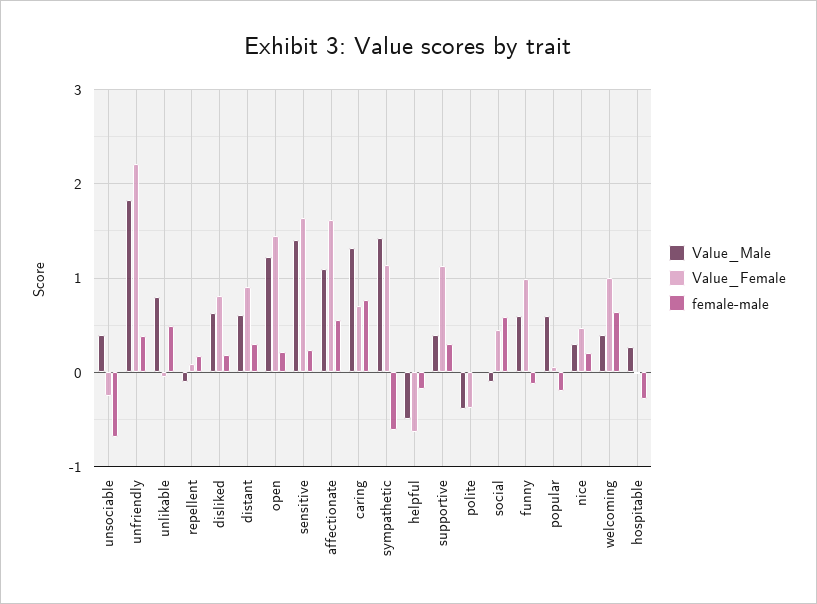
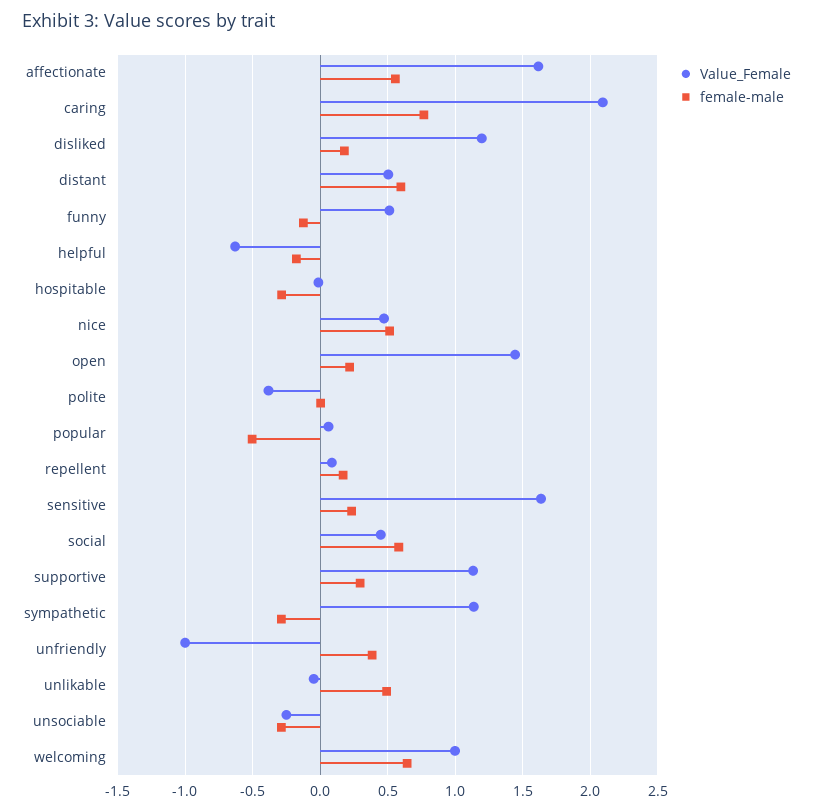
Value_Male, unsociable: 0.4 -> none
female-male, unsociable: -0.7 -> -0.3
Value_Male, unfriendly: 1.8 -> none
Value_Female, unfriendly: 2.2 -> -1
Value_Male, unlikable: 0.8 -> none
Value_Male, repellent: -0.1 -> none
Value_Male, disliked: 0.6 -> none
Value_Female, disliked: 0.8 -> 1.2
Value_Male, distant: 0.6 -> none
Value_Female, distant: 0.9 -> 0.5
female-male, distant: 0.3 -> 0.6
Value_Male, open: 1.2 -> none
Value_Male, sensitive: 1.4 -> none
Value_Male, affectionate: 1.1 -> none
Value_Male, caring: 1.3 -> none
Value_Female, caring: 0.7 -> 2.1
Value_Male, sympathetic: 1.4 -> none
female-male, sympathetic: -0.6 -> -0.3
Value_Male, helpful: -0.5 -> none
Value_Male, supportive: 0.4 -> none
Value_Male, polite: -0.4 -> none
Value_Male, social: -0.1 -> none
Value_Male, funny: 0.6 -> none
Value_Female, funny: 1 -> 0.5
Value_Male, popular: 0.6 -> none
female-male, popular: -0.2 -> -0.5
Value_Male, nice: 0.3 -> none
female-male, nice: 0.2 -> 0.5
Value_Male, welcoming: 0.4 -> none
Value_Male, hospitable: 0.3 -> none

